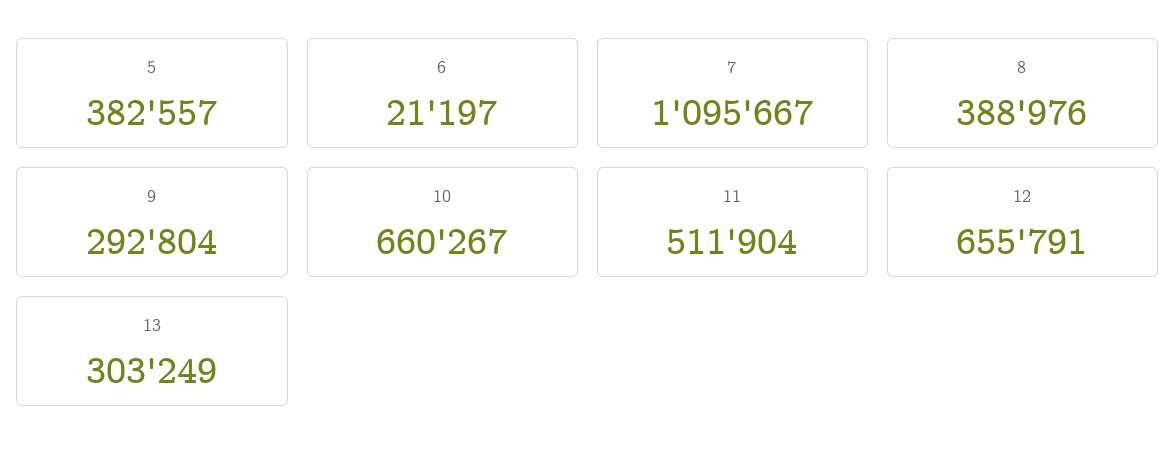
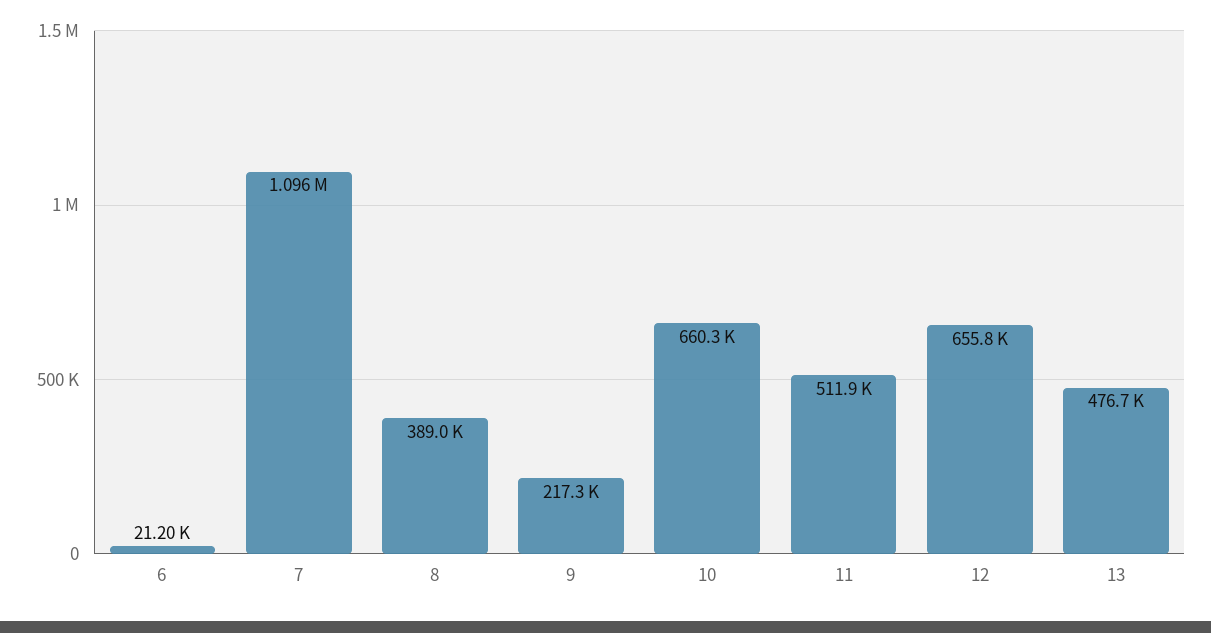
5: 382557 -> none
9: 292804 -> 217300
13: 303249 -> 476700

